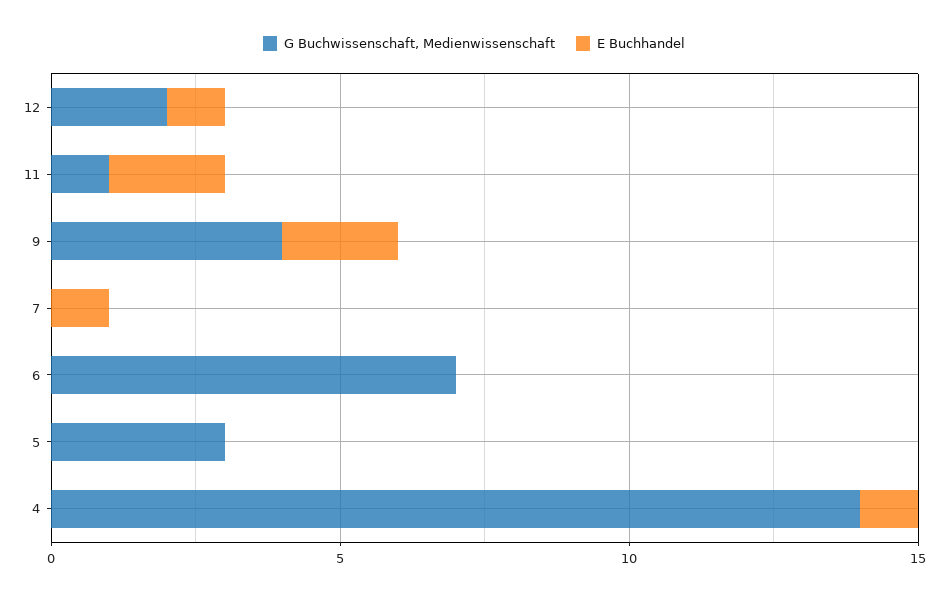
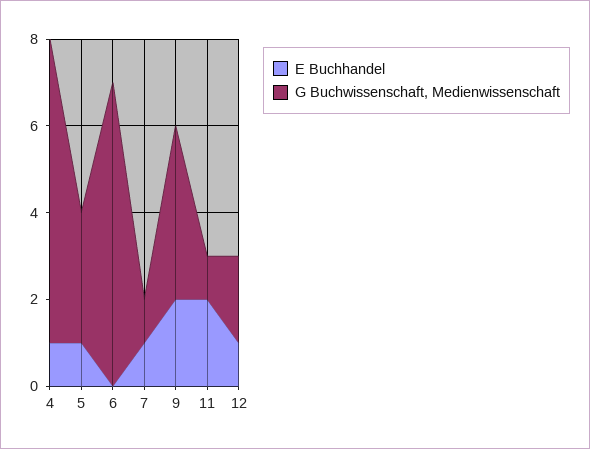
G Buchwissenschaft, Medienwissenschaft, 7: 0 -> 1
E Buchhandel, 5: 0 -> 1
G Buchwissenschaft, Medienwissenschaft, 4: 14 -> 7

